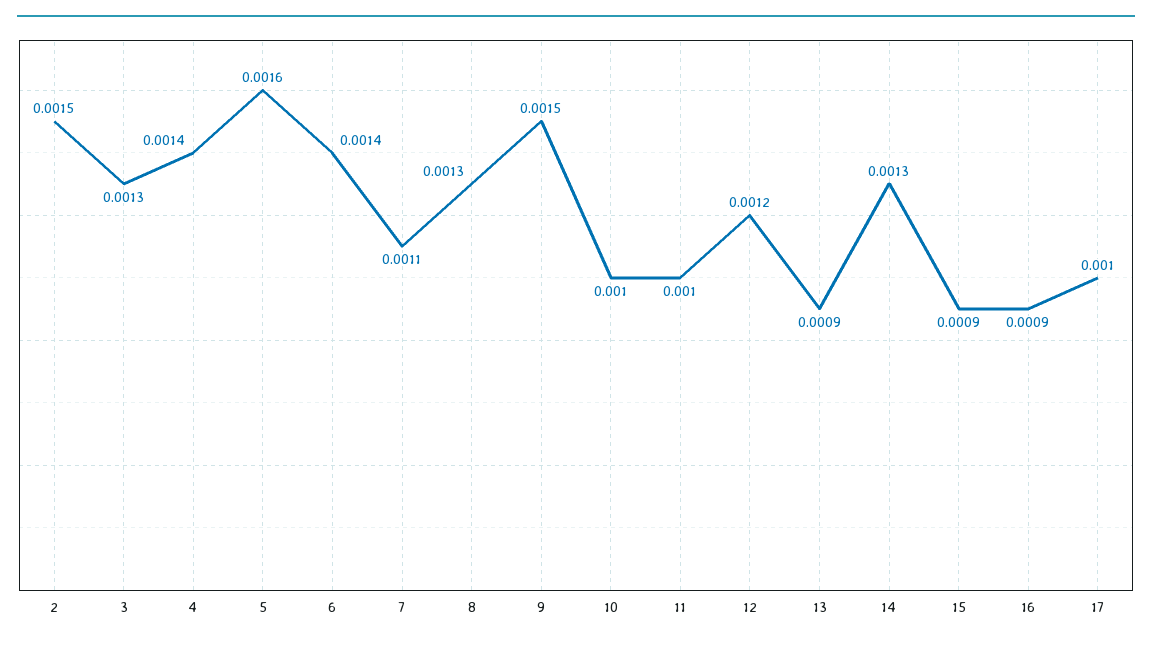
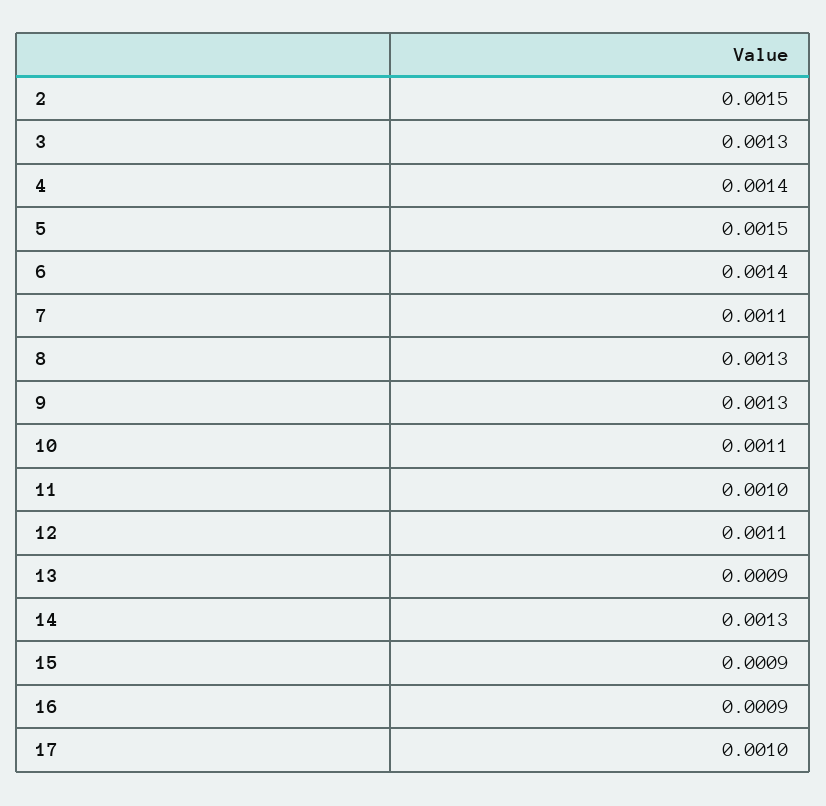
5: 0.0016 -> 0.0015
9: 0.0015 -> 0.0013
10: 0.001 -> 0.0011
12: 0.0012 -> 0.0011

